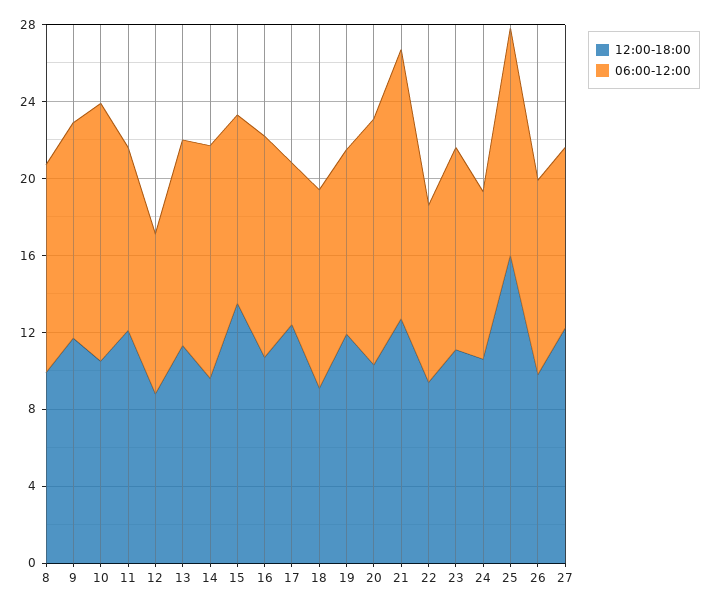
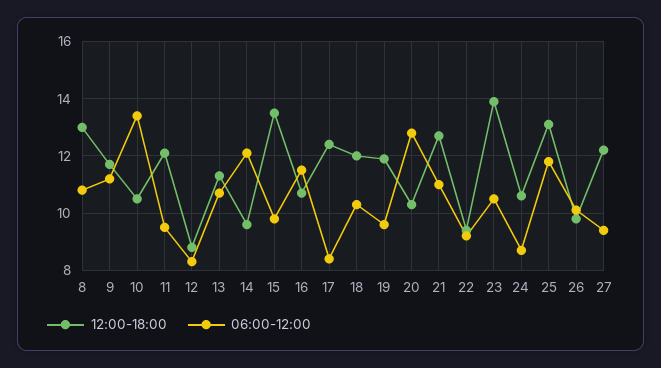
12:00-18:00, 8: 10 -> 13
12:00-18:00, 18: 9 -> 12
06:00-12:00, 21: 14 -> 11
12:00-18:00, 23: 11 -> 14
12:00-18:00, 25: 16 -> 13

